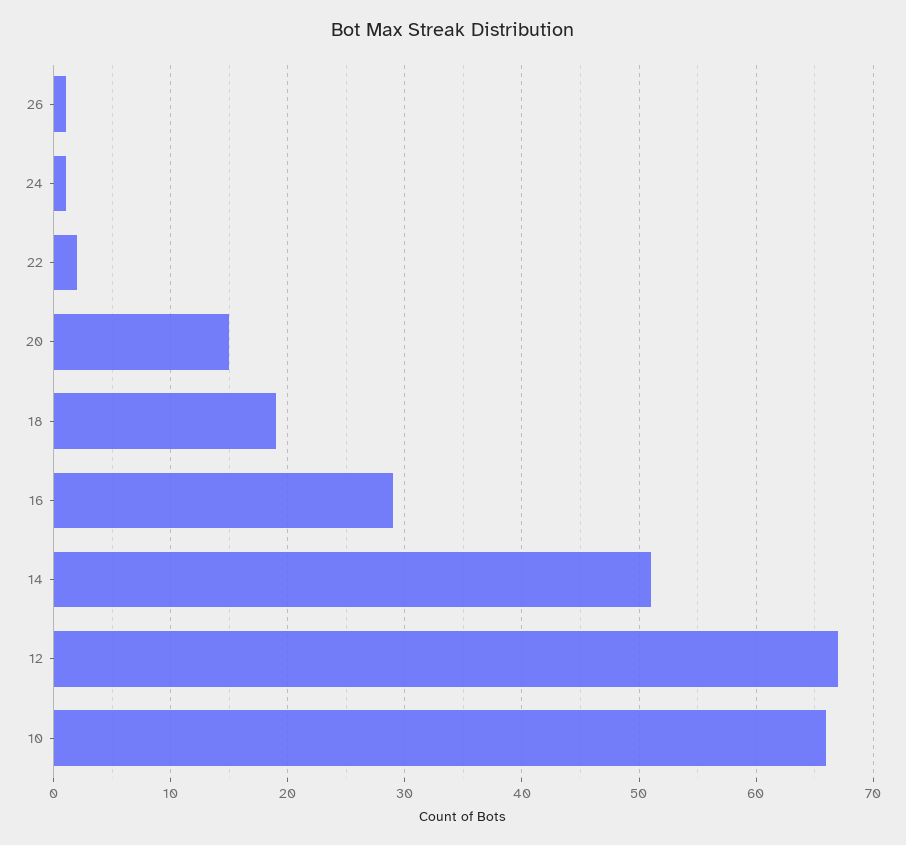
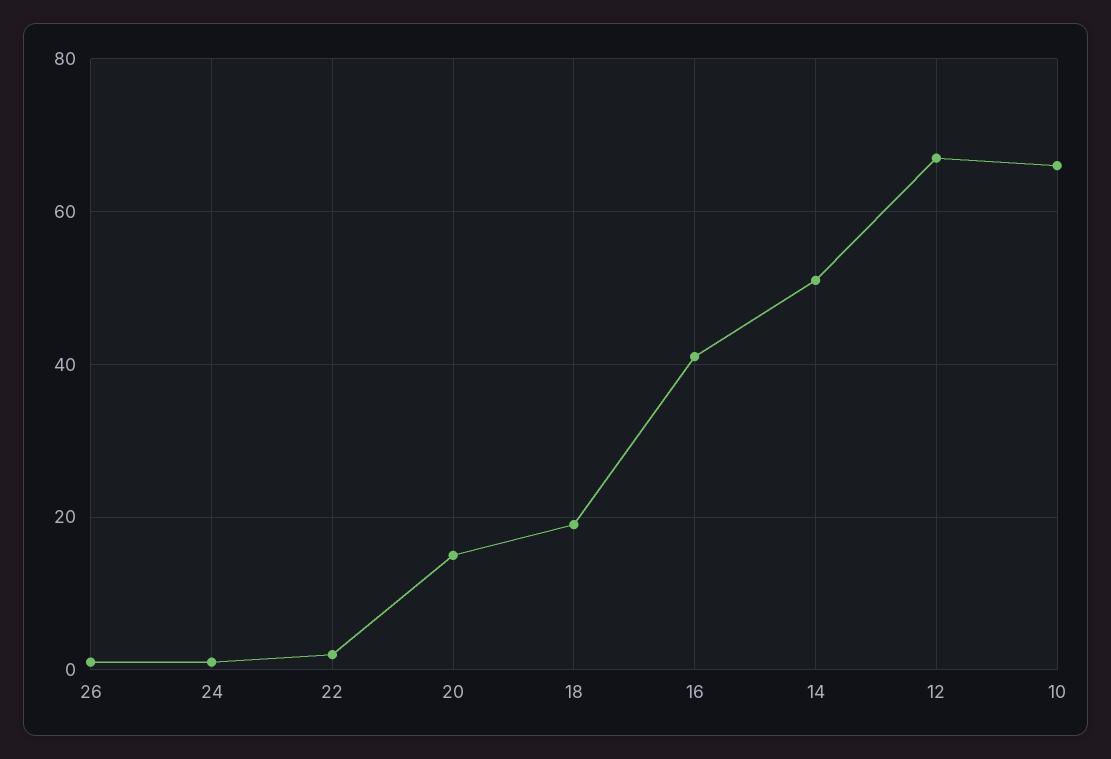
16: 29 -> 40

